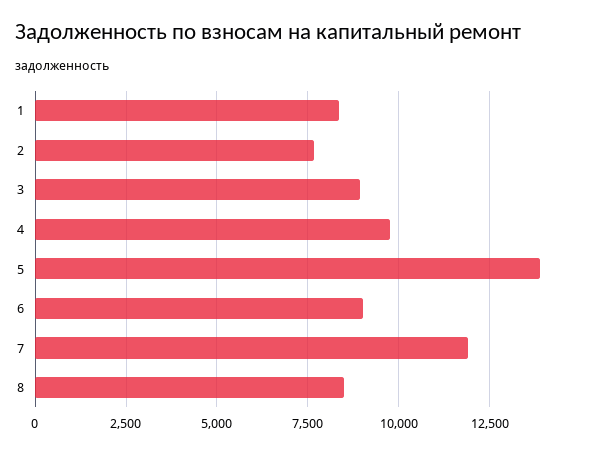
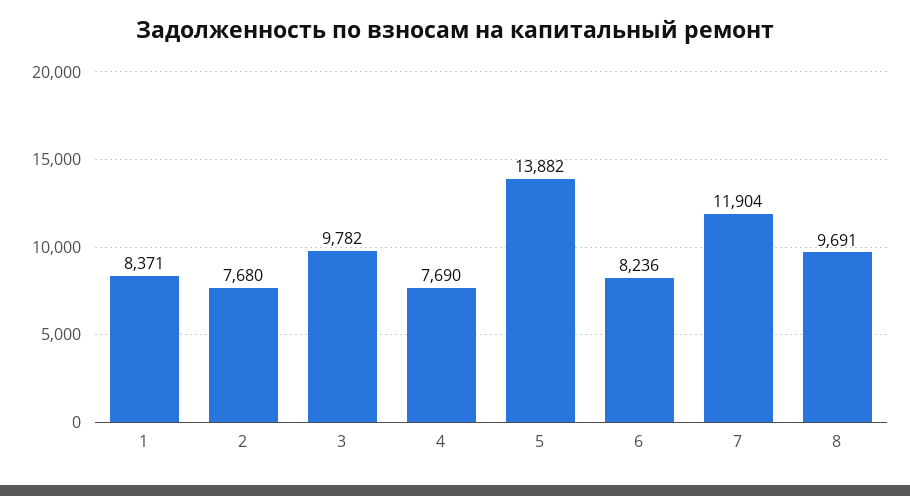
3: 9000 -> 9782
4: 9750 -> 7690
6: 9000 -> 8236
8: 8500 -> 9691

